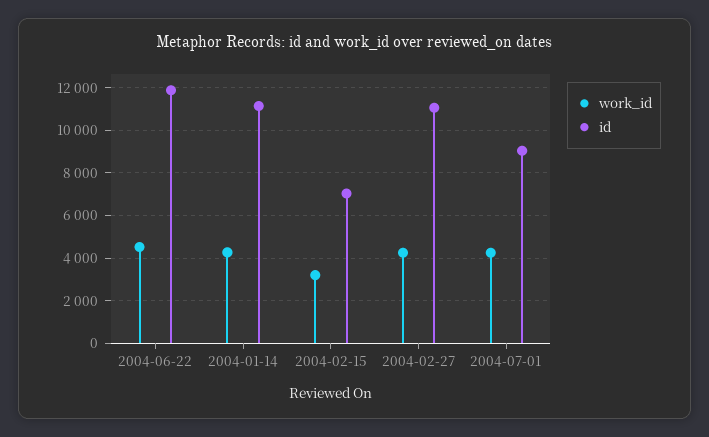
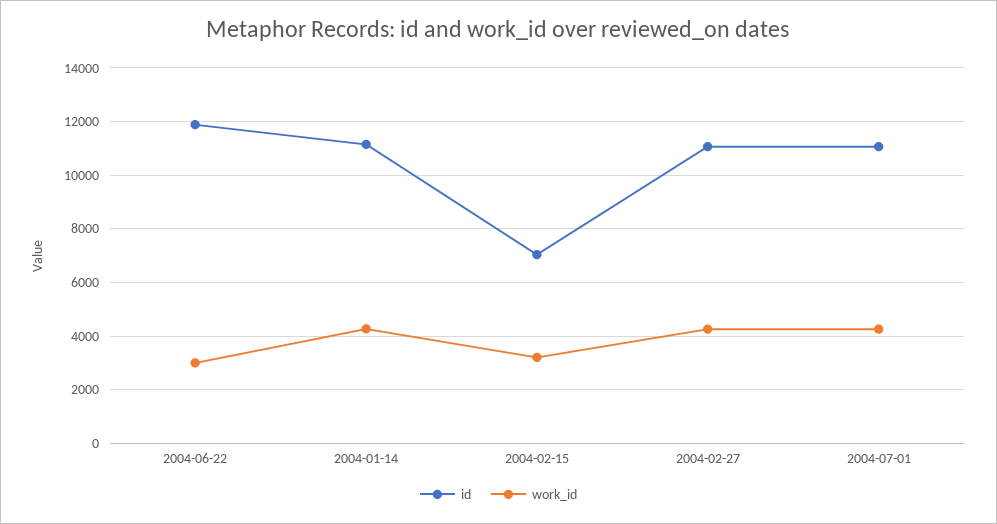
work_id, 2004-06-22: 4500 -> 3000
id, 2004-07-01: 9000 -> 11000

